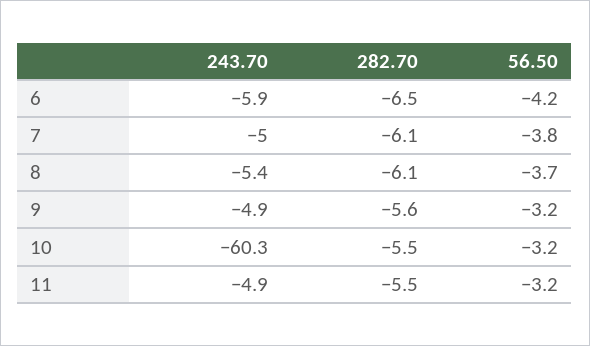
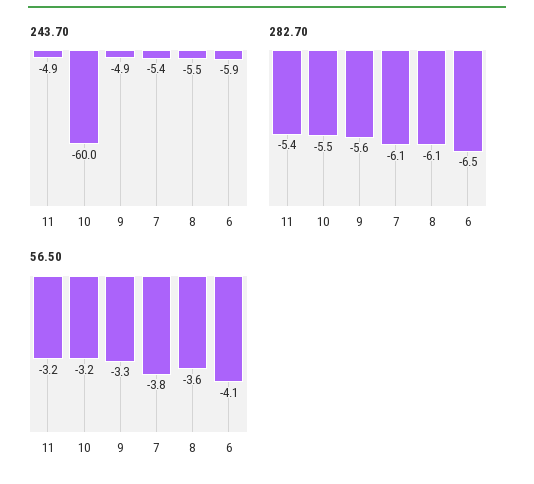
56.50, 6: -4.2 -> -4.1
243.70, 7: -5 -> -5.4
243.70, 8: -5.4 -> -5.5
56.50, 8: -3.7 -> -3.6
56.50, 9: -3.2 -> -3.3
243.70, 10: -60.3 -> -60
282.70, 11: -5.5 -> -5.4

